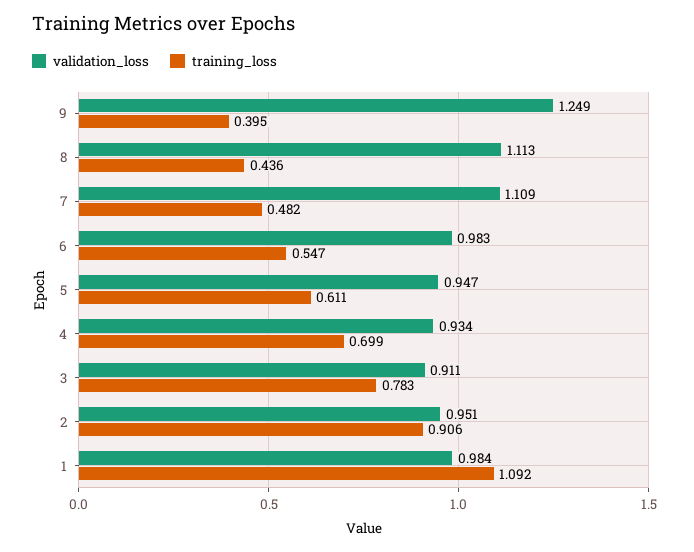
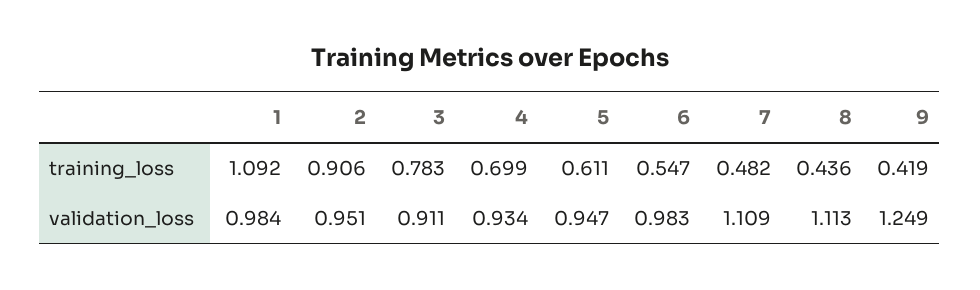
training_loss, 9: 0.395 -> 0.419

